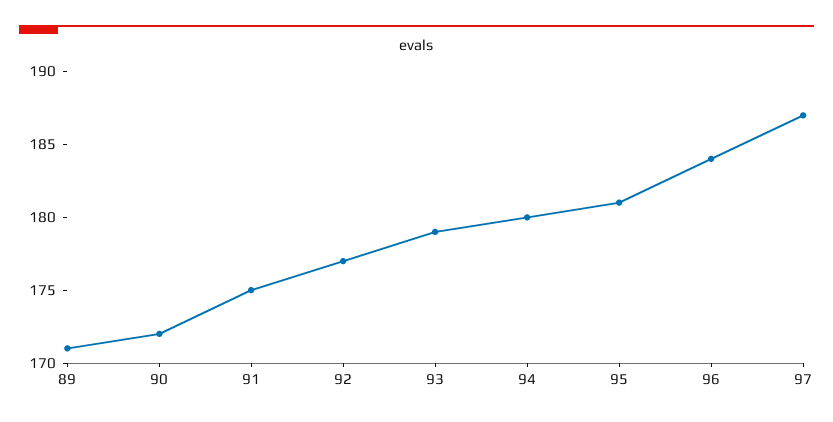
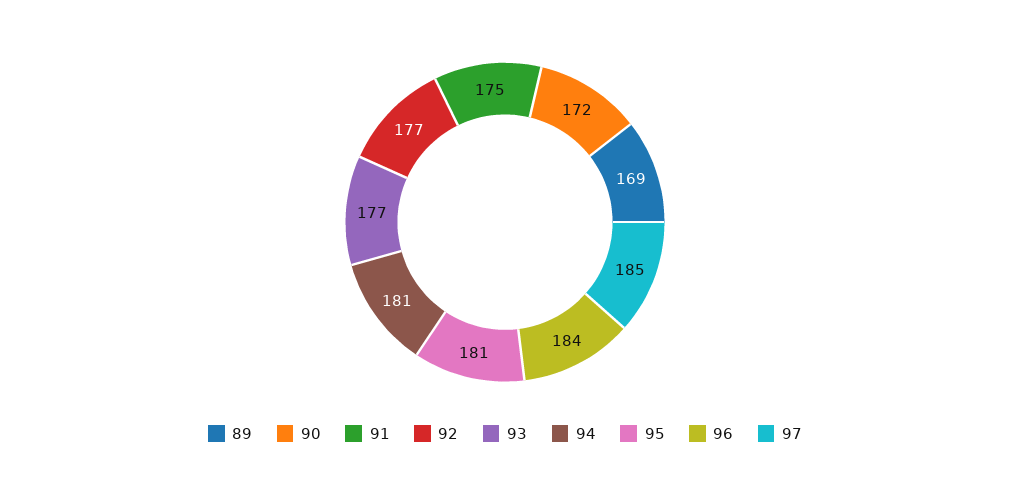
89: 171 -> 169
93: 179 -> 177
94: 180 -> 181
97: 187 -> 185

